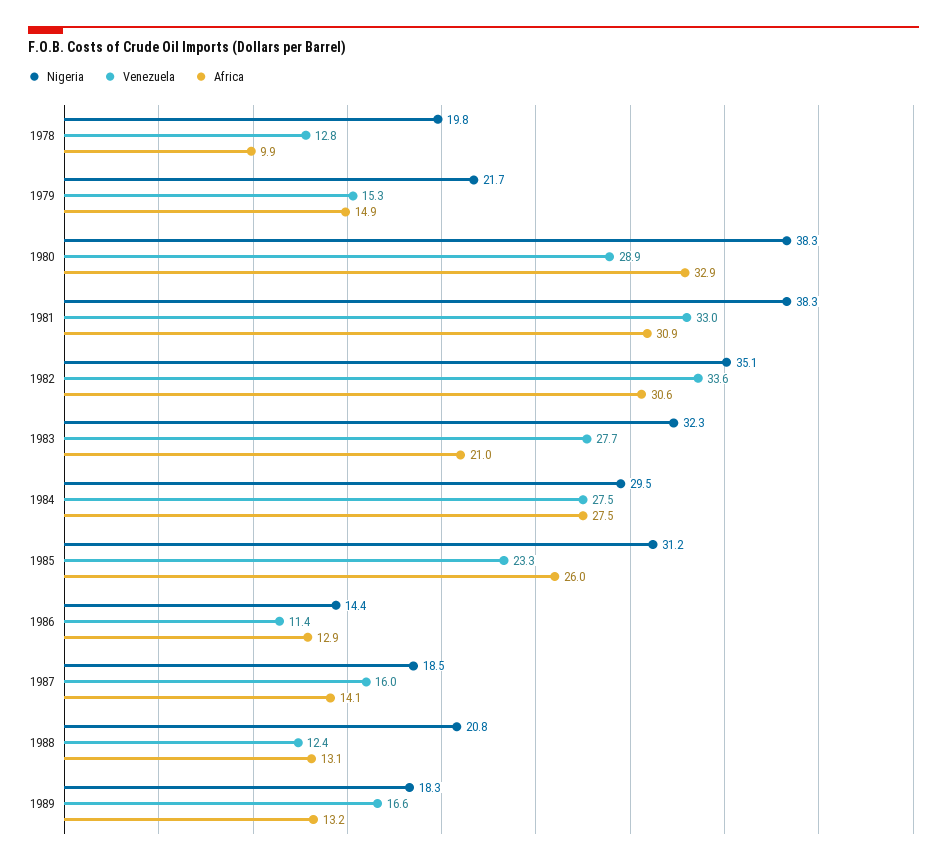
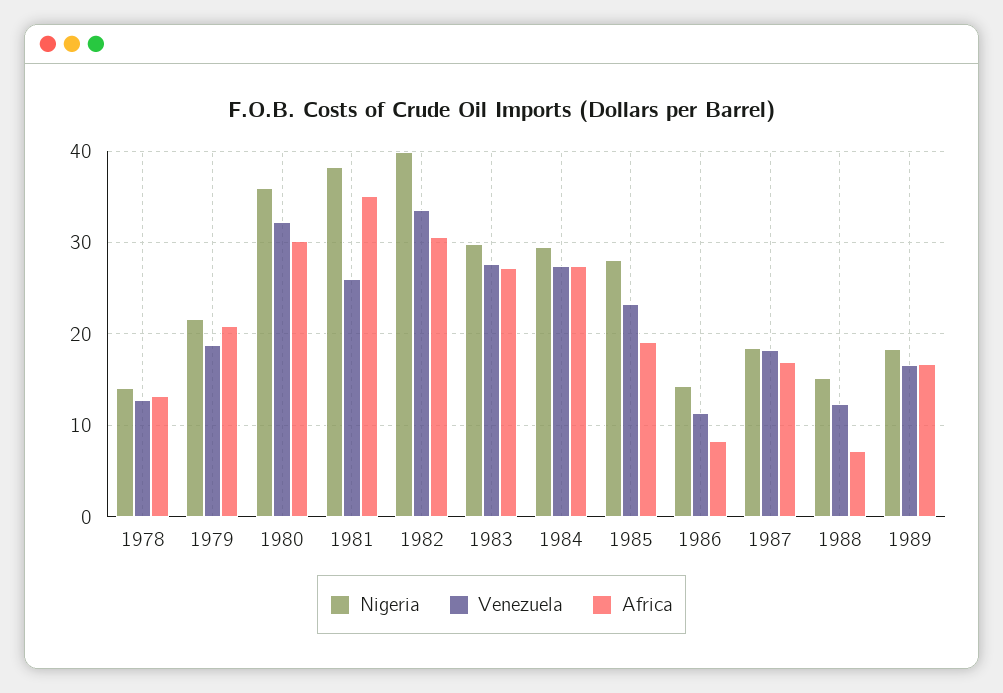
Nigeria, 1978: 19.8 -> 14
Africa, 1978: 9.9 -> 13
Venezuela, 1979: 15.3 -> 19
Africa, 1979: 14.9 -> 21
Nigeria, 1980: 38.3 -> 36
Venezuela, 1980: 28.9 -> 32
Africa, 1980: 32.9 -> 30
Venezuela, 1981: 33 -> 26
Africa, 1981: 30.9 -> 35
Nigeria, 1982: 35.1 -> 40
Nigeria, 1983: 32.3 -> 30
Africa, 1983: 21 -> 27
Nigeria, 1985: 31.2 -> 28
Africa, 1985: 26 -> 19
Africa, 1986: 12.9 -> 8
Venezuela, 1987: 16 -> 18
Africa, 1987: 14.1 -> 17
Nigeria, 1988: 20.8 -> 15
Africa, 1988: 13.1 -> 7
Africa, 1989: 13.2 -> 17

